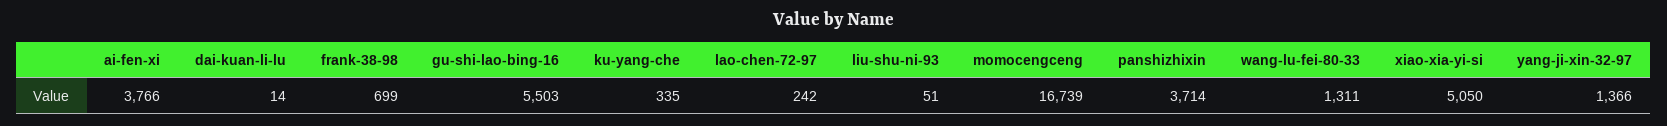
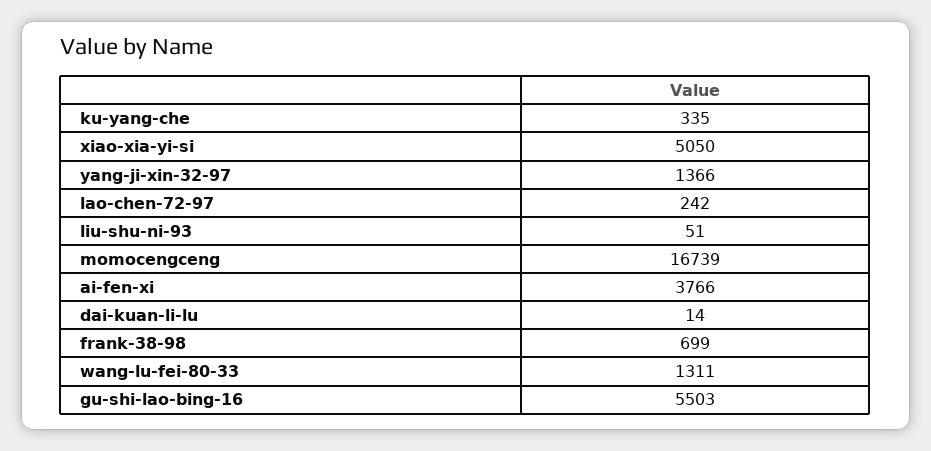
panshizhixin: 3714 -> none

